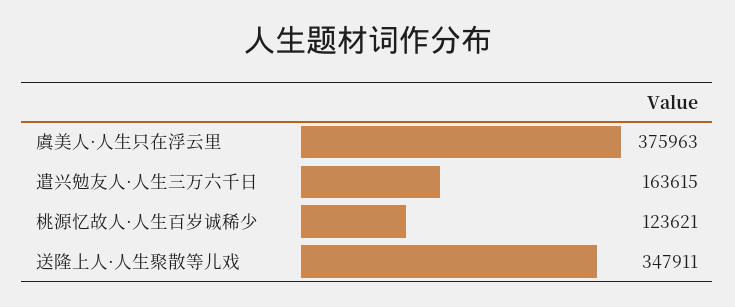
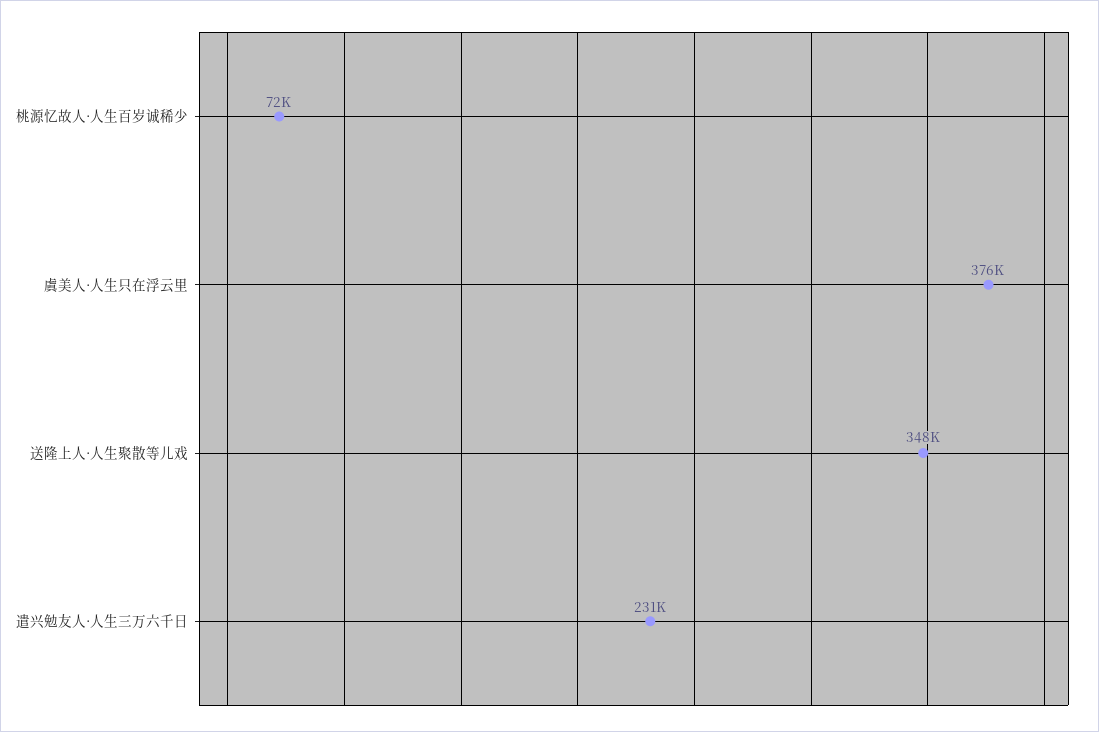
遣兴勉友人·人生三万六千日: 163615 -> 231000
桃源忆故人·人生百岁诚稀少: 123621 -> 72000

